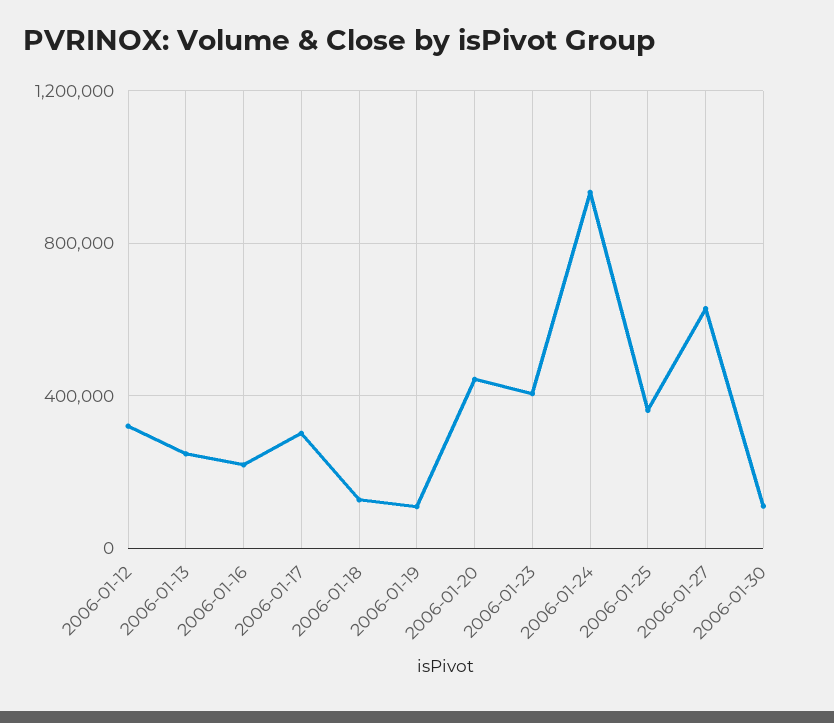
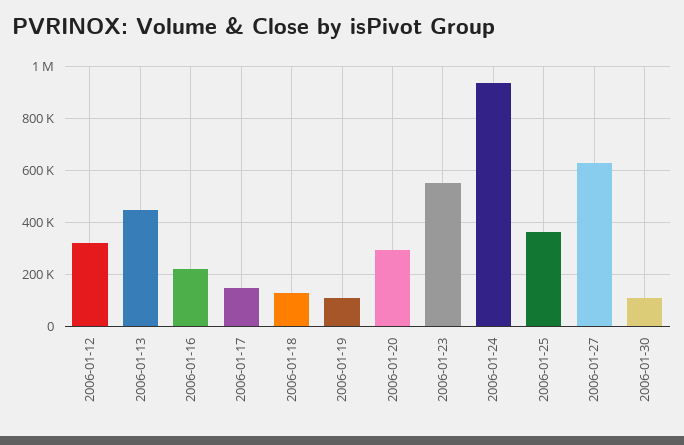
2006-01-13: 250000 -> 450000
2006-01-17: 300000 -> 150000
2006-01-20: 450000 -> 300000
2006-01-23: 400000 -> 550000

